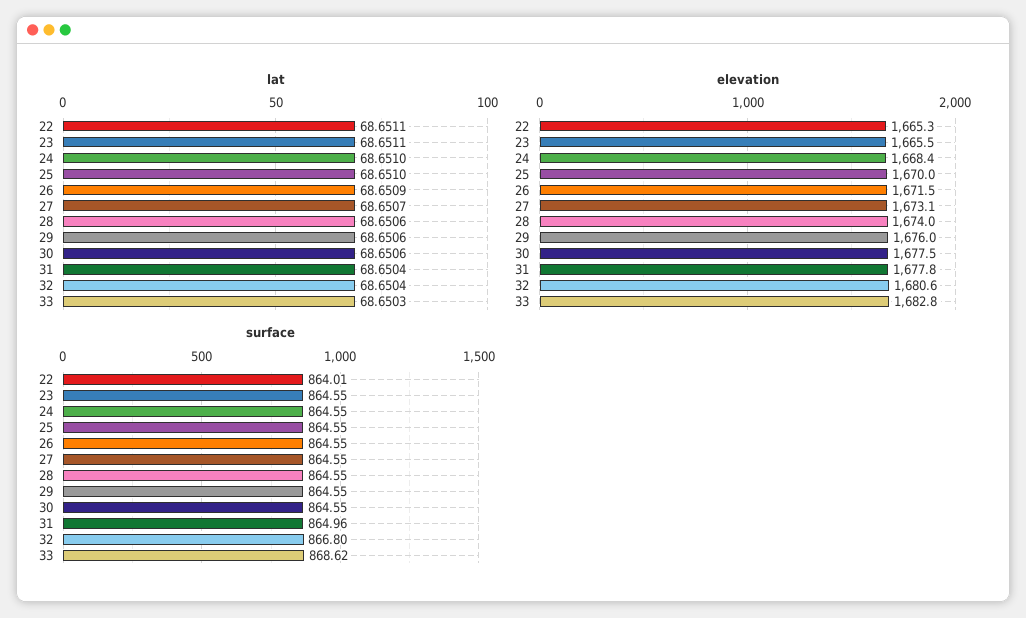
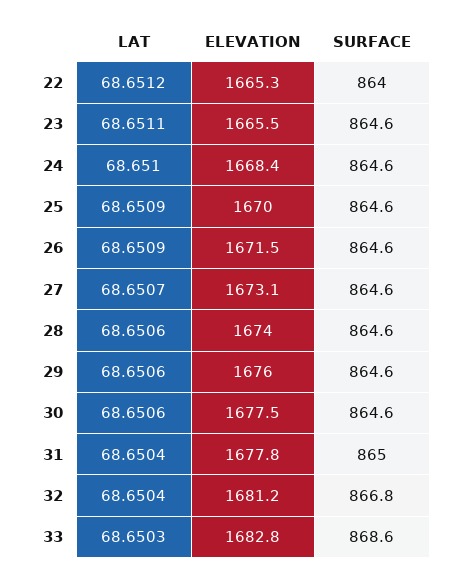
lat, 22: 68.6511 -> 68.6512
lat, 25: 68.651 -> 68.6509
elevation, 32: 1680.6 -> 1681.2

